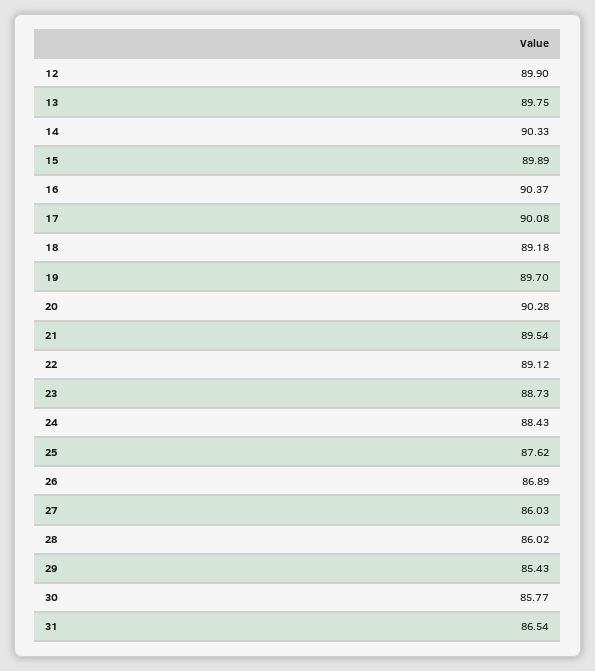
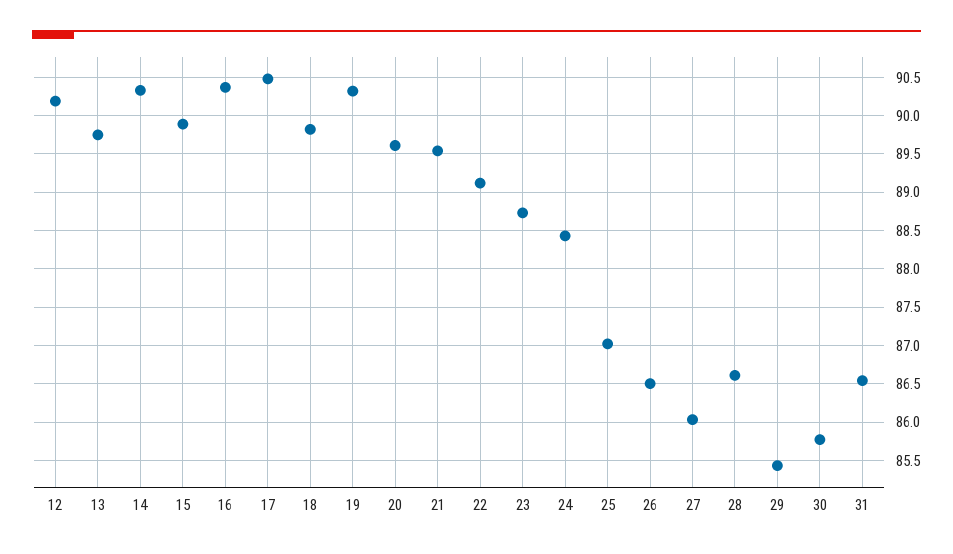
12: 89.9 -> 90.2
17: 90.08 -> 90.5
18: 89.18 -> 89.8
19: 89.7 -> 90.3
20: 90.28 -> 89.6
25: 87.62 -> 87
26: 86.89 -> 86.5
28: 86.02 -> 86.6

